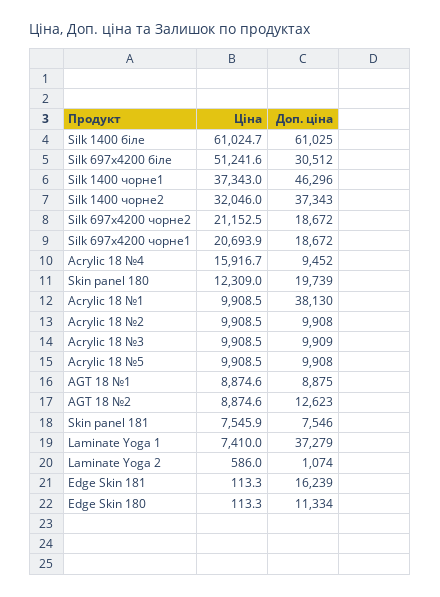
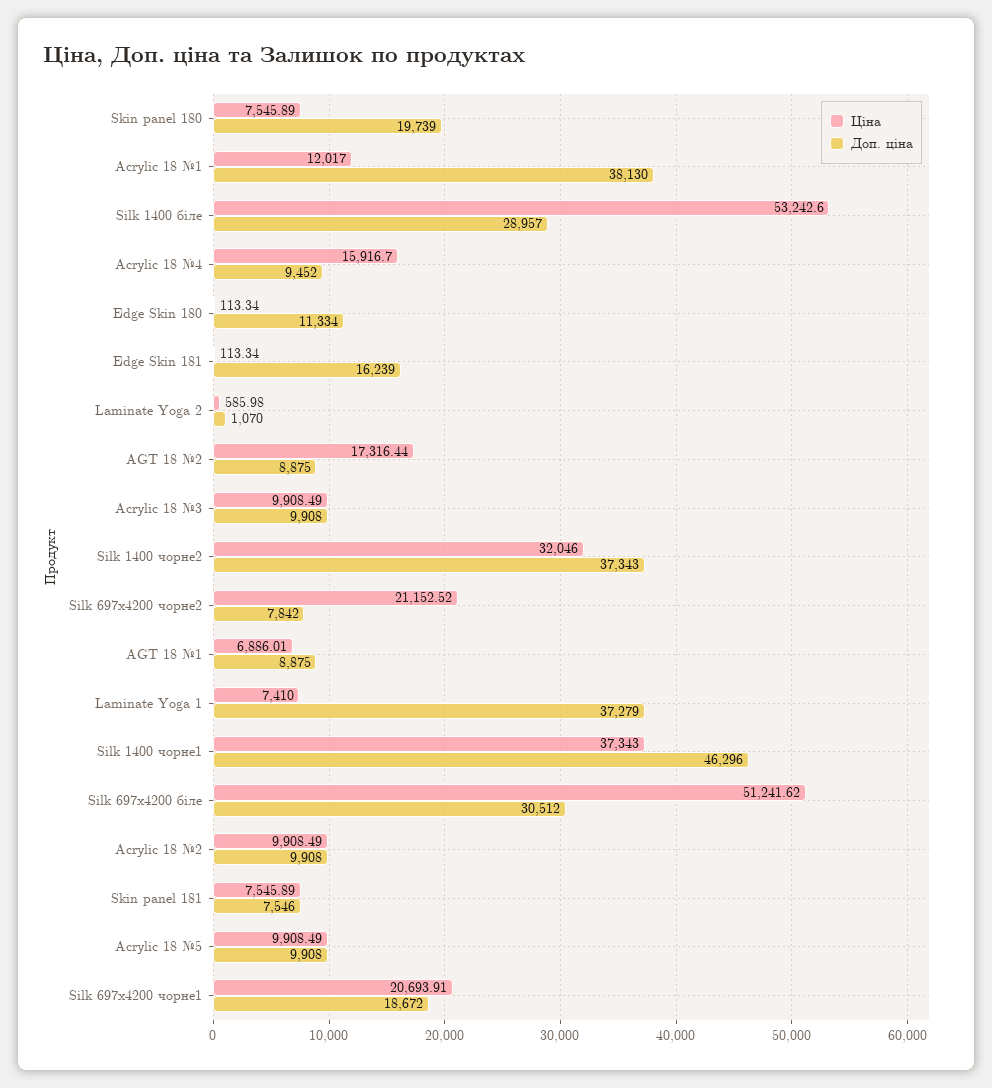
Ціна, Silk 1400 біле: 61024.7 -> 53242.6
Доп. ціна, Silk 1400 біле: 61025 -> 28957
Доп. ціна, Silk 697x4200 чорне2: 18672 -> 7842
Ціна, Skin panel 180: 12309 -> 7545.89
Ціна, Acrylic 18 №1: 9908.5 -> 12017
Доп. ціна, Acrylic 18 №3: 9909 -> 9908
Ціна, AGT 18 №1: 8874.6 -> 6886.01
Ціна, AGT 18 №2: 8874.6 -> 17316.44
Доп. ціна, AGT 18 №2: 12623 -> 8875
Доп. ціна, Laminate Yoga 2: 1074 -> 1070

